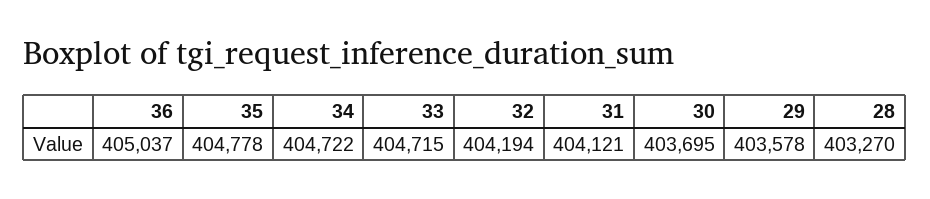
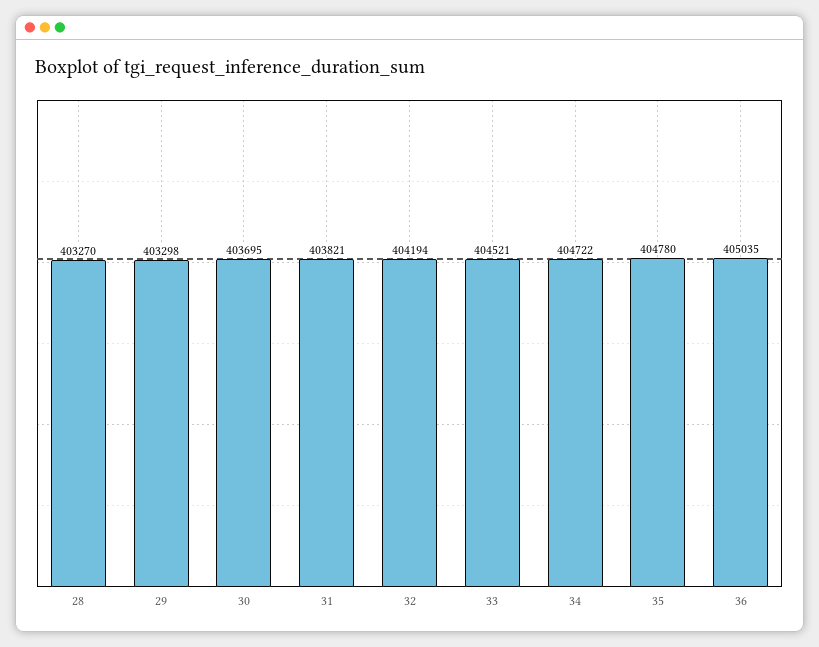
36: 405037 -> 405035
35: 404778 -> 404780
33: 404715 -> 404521
31: 404121 -> 403821
29: 403578 -> 403298

